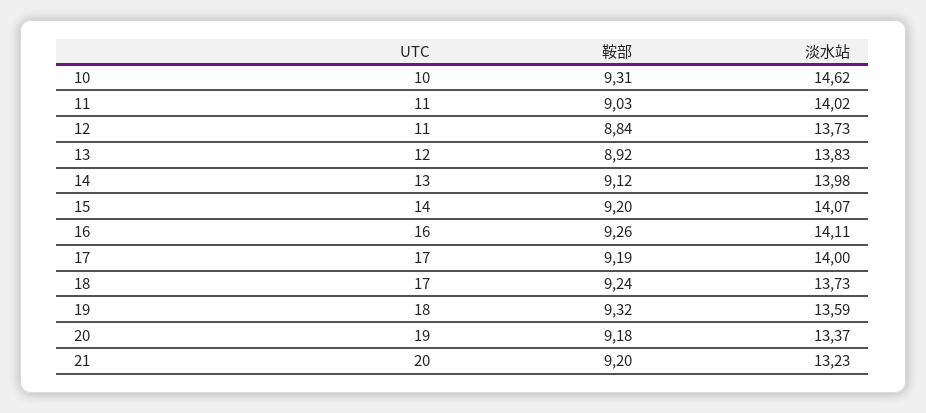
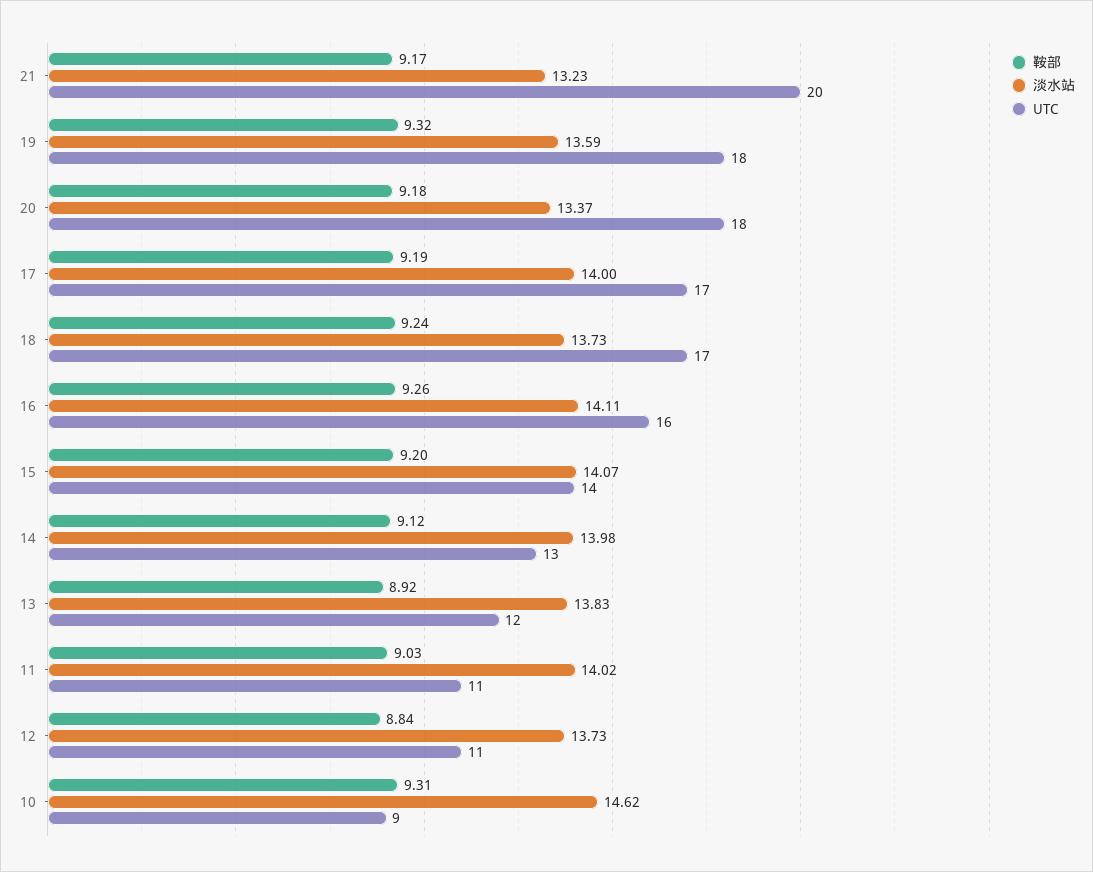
UTC, 10: 10 -> 9
UTC, 20: 19 -> 18
鞍部, 21: 9.2 -> 9.17

